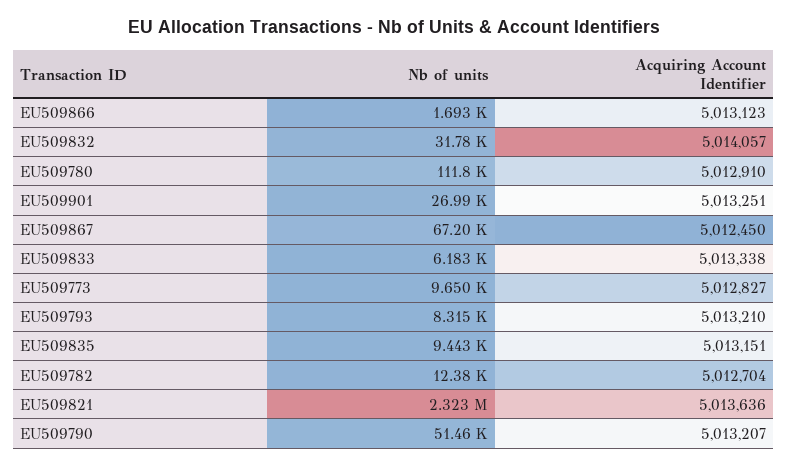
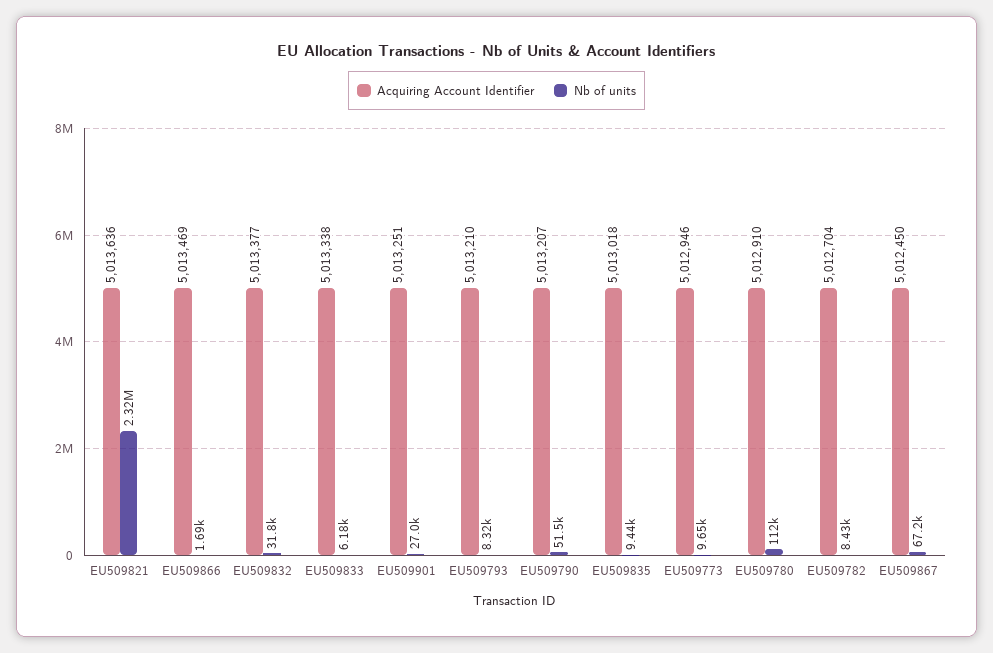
Acquiring Account Identifier, EU509866: 5013123 -> 5013469
Acquiring Account Identifier, EU509832: 5014057 -> 5013377
Acquiring Account Identifier, EU509773: 5012827 -> 5012946
Acquiring Account Identifier, EU509835: 5013151 -> 5013018
Nb of units, EU509782: 12380 -> 8430

